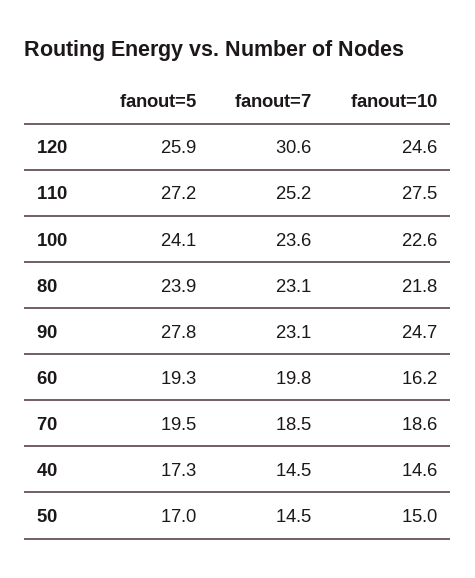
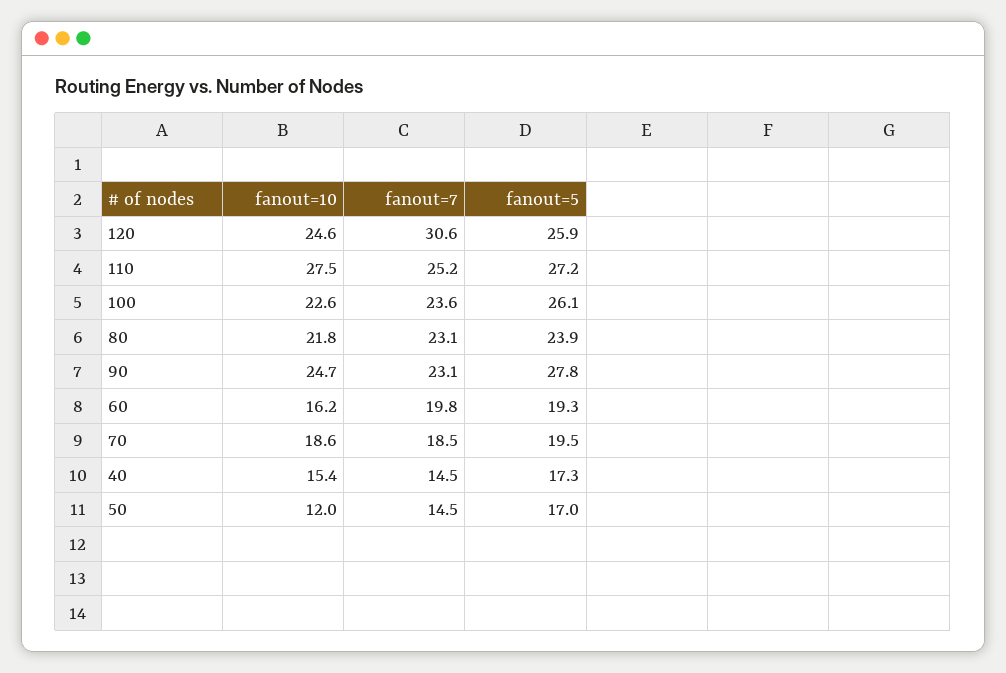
fanout=5, 100: 24.1 -> 26.1
fanout=10, 40: 14.6 -> 15.4
fanout=10, 50: 15 -> 12

